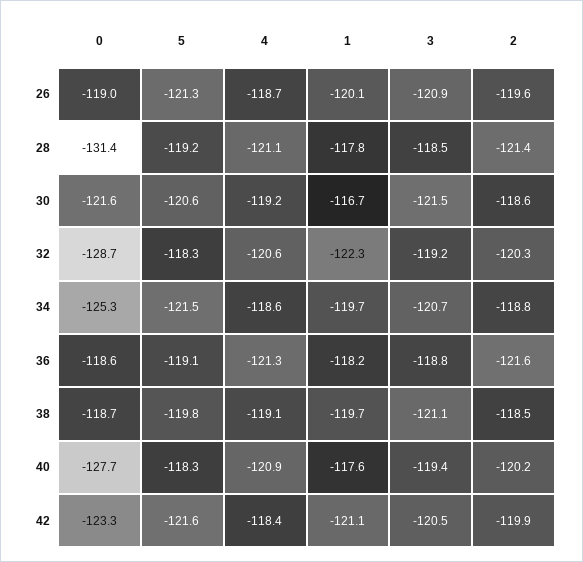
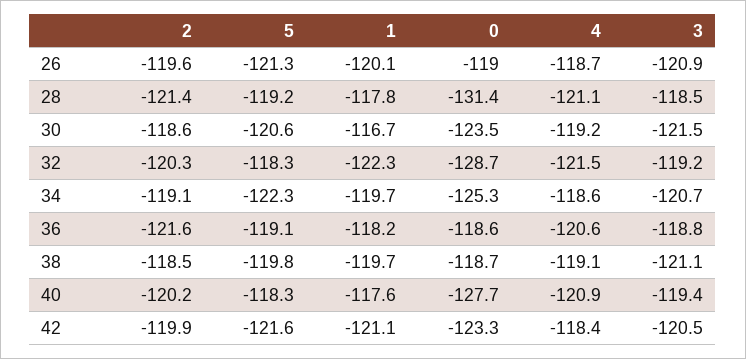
0, 30: -121.6 -> -123.5
4, 32: -120.6 -> -121.5
5, 34: -121.5 -> -122.3
2, 34: -118.8 -> -119.1
4, 36: -121.3 -> -120.6

